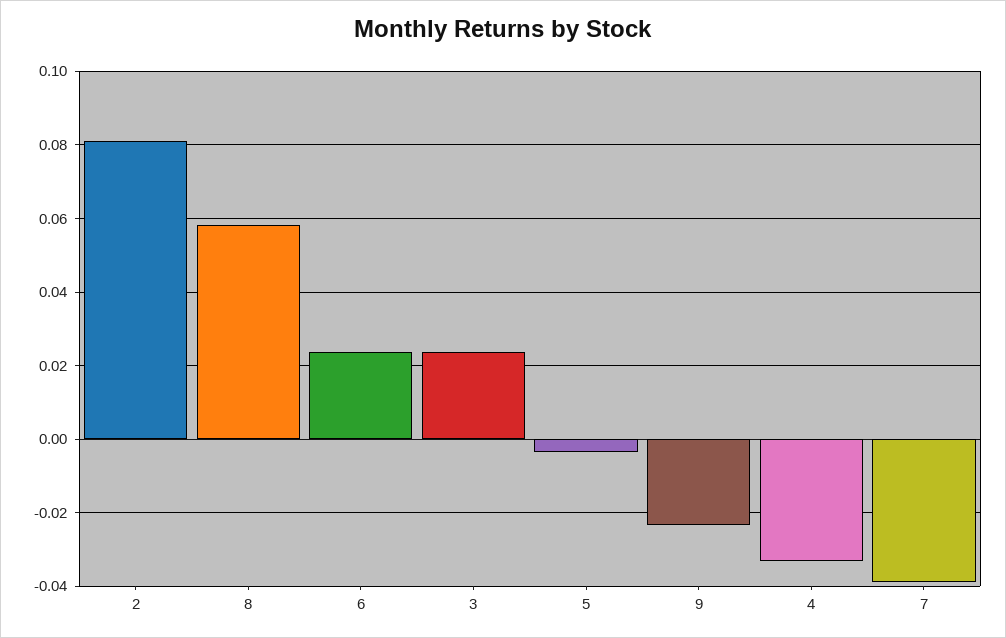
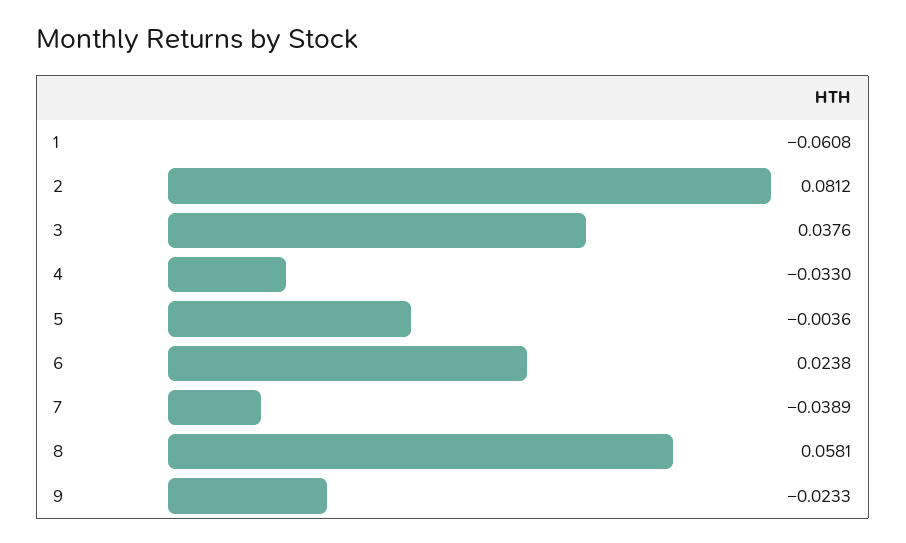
3: 0.024 -> 0.0376
1: none -> -0.0608

